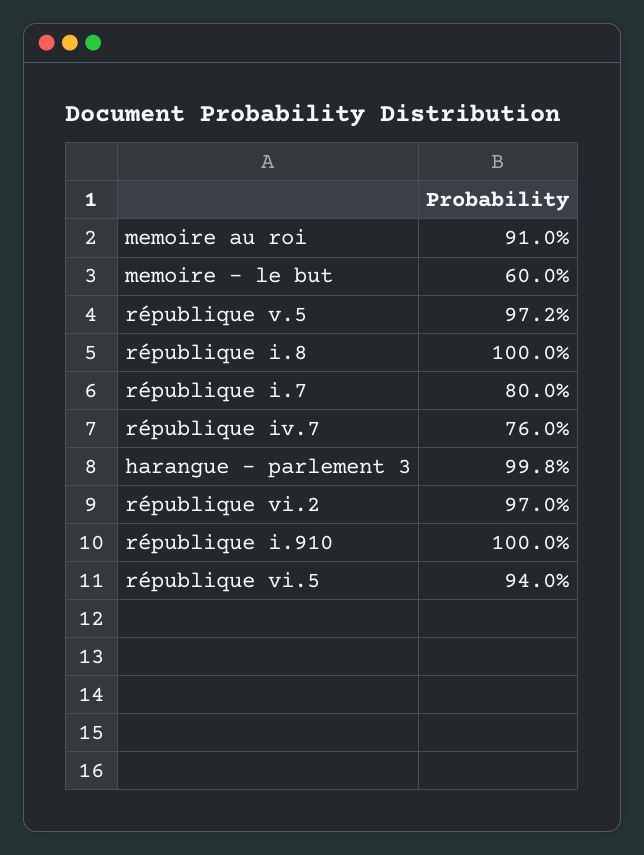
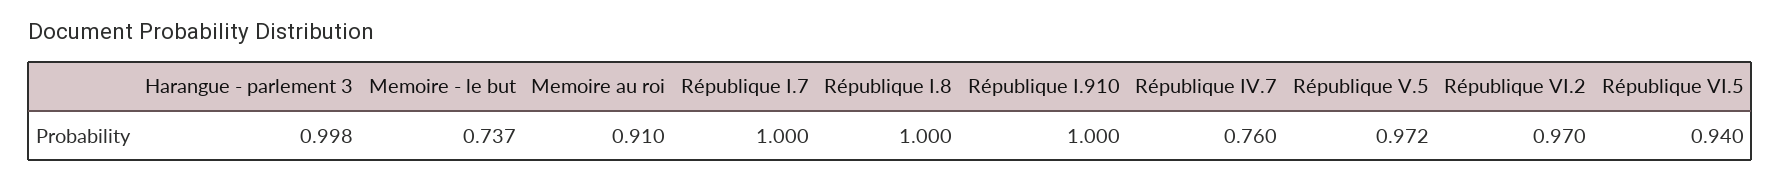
memoire - le but: 0.6 -> 0.737
république i.7: 0.8 -> 1

